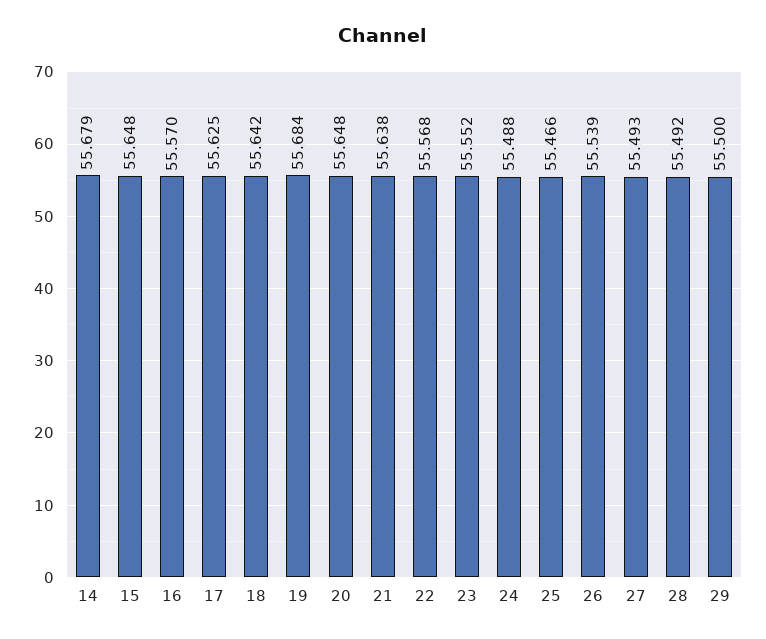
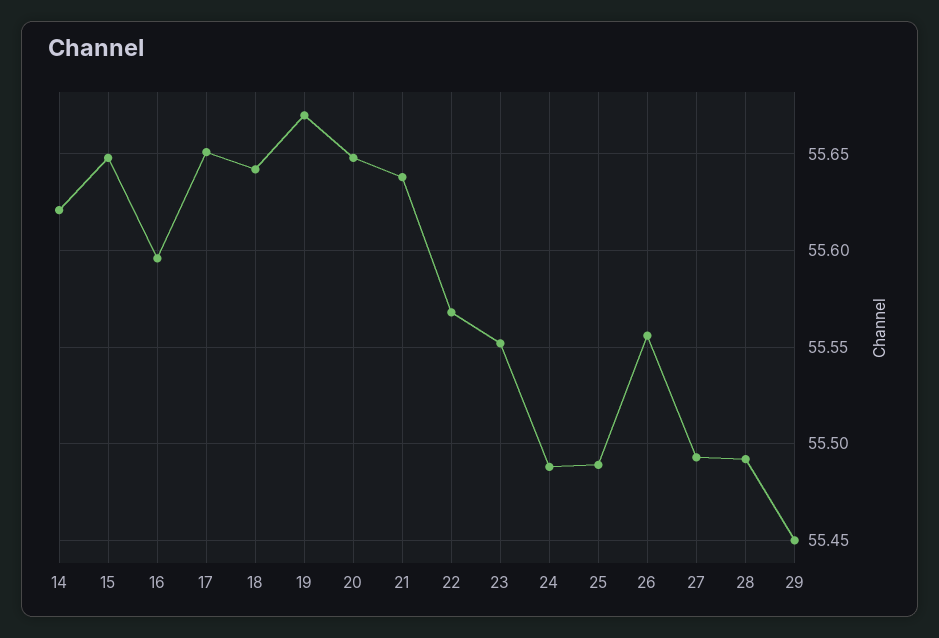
14: 55.679 -> 55.62
16: 55.57 -> 55.595
17: 55.625 -> 55.65
19: 55.684 -> 55.67
25: 55.466 -> 55.49
26: 55.539 -> 55.555
29: 55.5 -> 55.45

